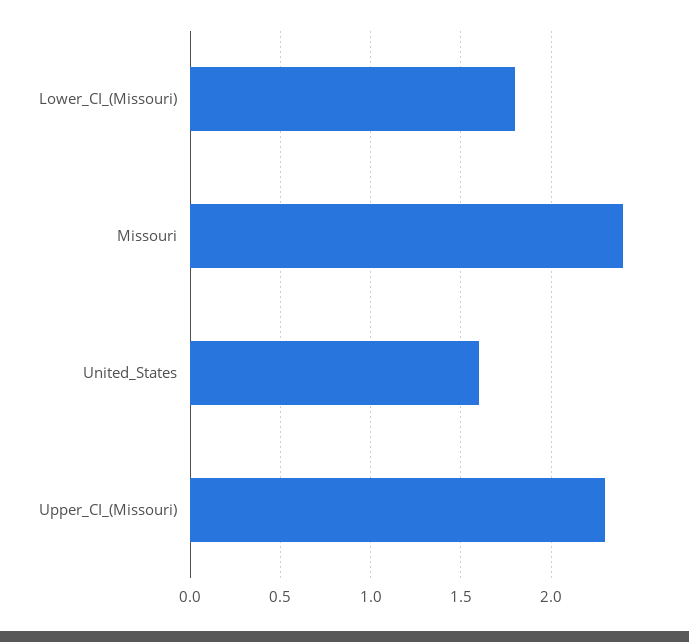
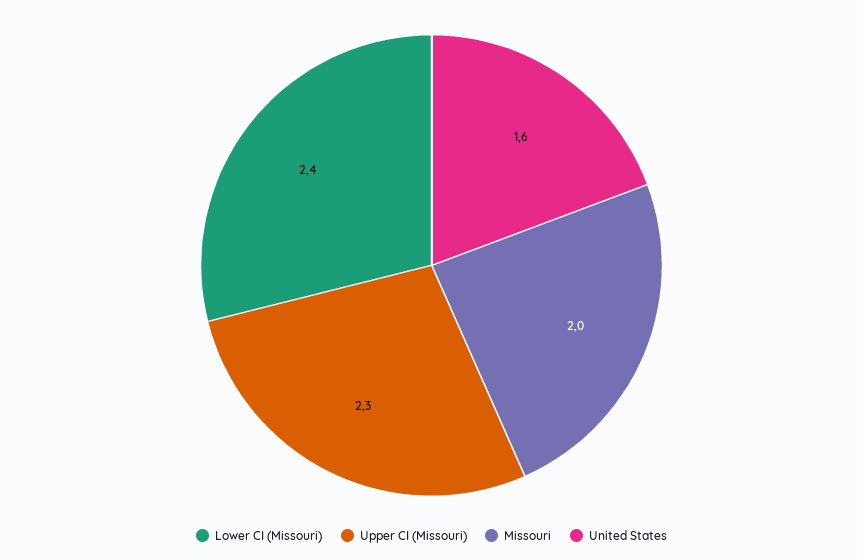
Lower_CI_(Missouri): 1.8 -> 2.4
Missouri: 2.4 -> 2

